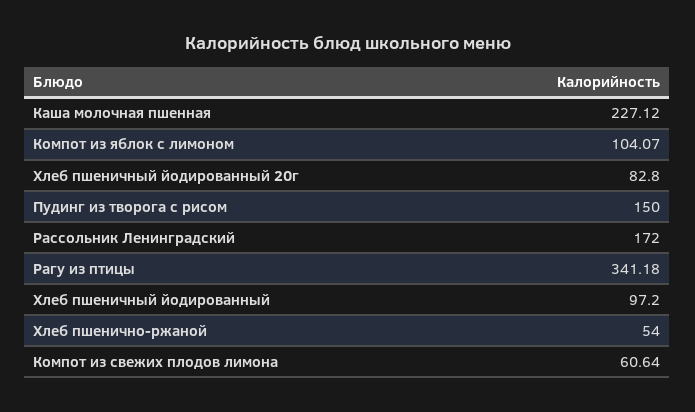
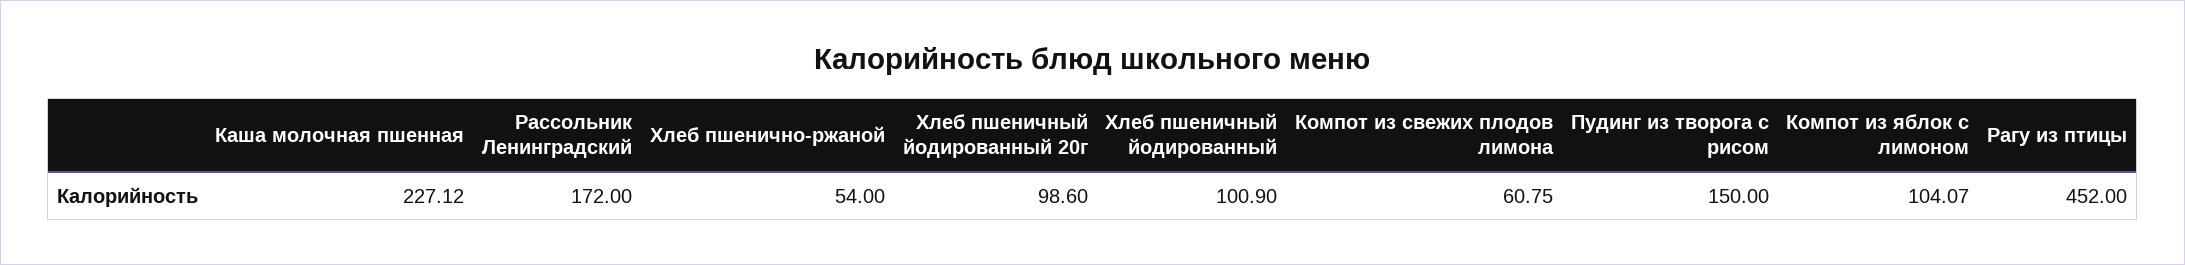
Хлеб пшеничный йодированный 20г: 82.8 -> 98.6
Рагу из птицы: 341.18 -> 452
Хлеб пшеничный йодированный: 97.2 -> 100.9
Компот из свежих плодов лимона: 60.64 -> 60.75

